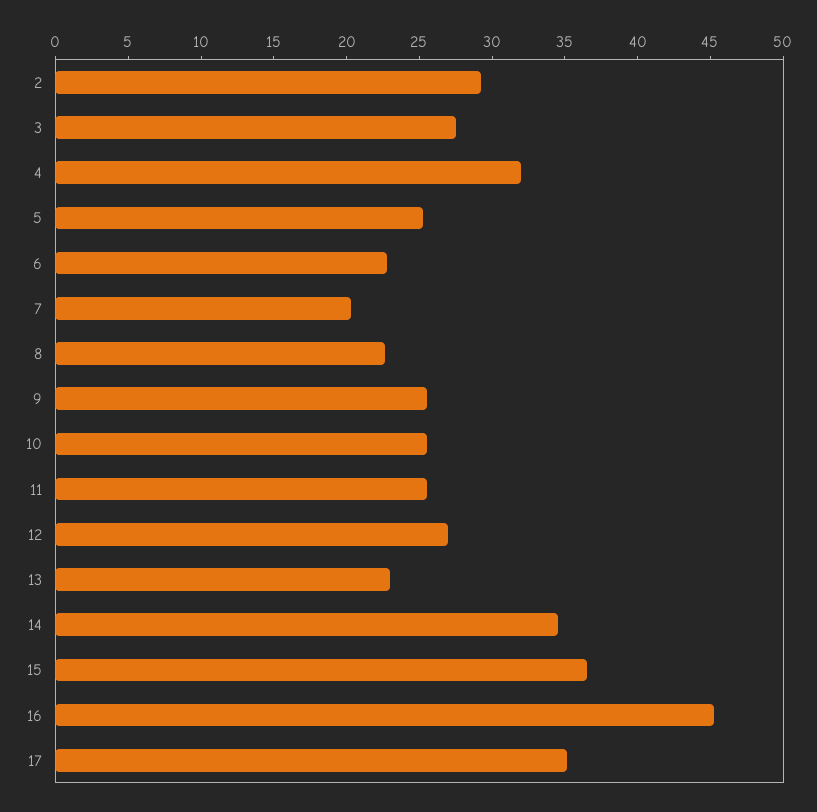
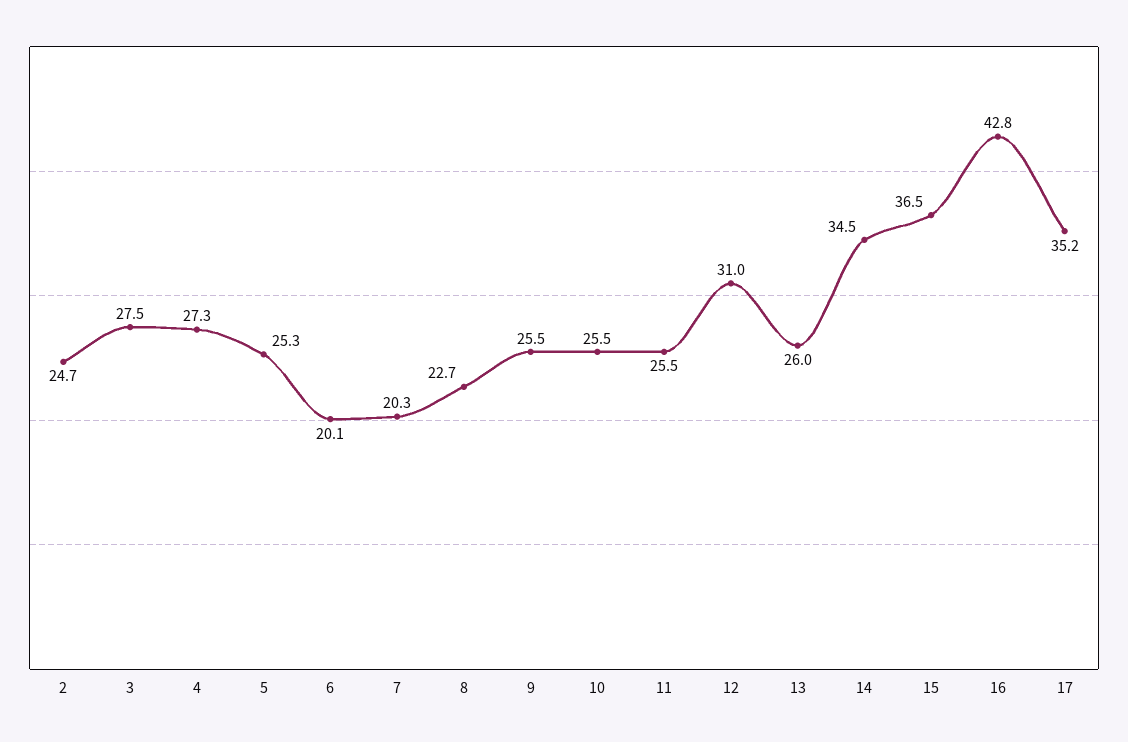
2: 29 -> 24.7
4: 32 -> 27.3
6: 23 -> 20.1
12: 27 -> 31
13: 23 -> 26
16: 45 -> 42.8

